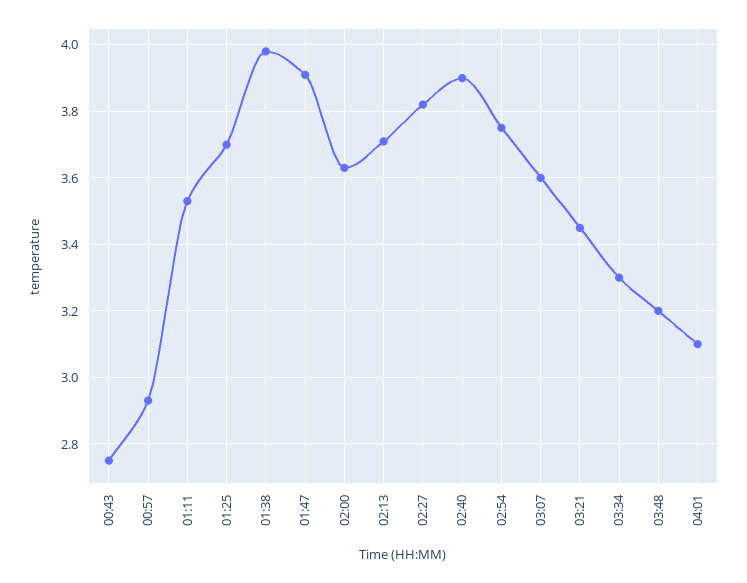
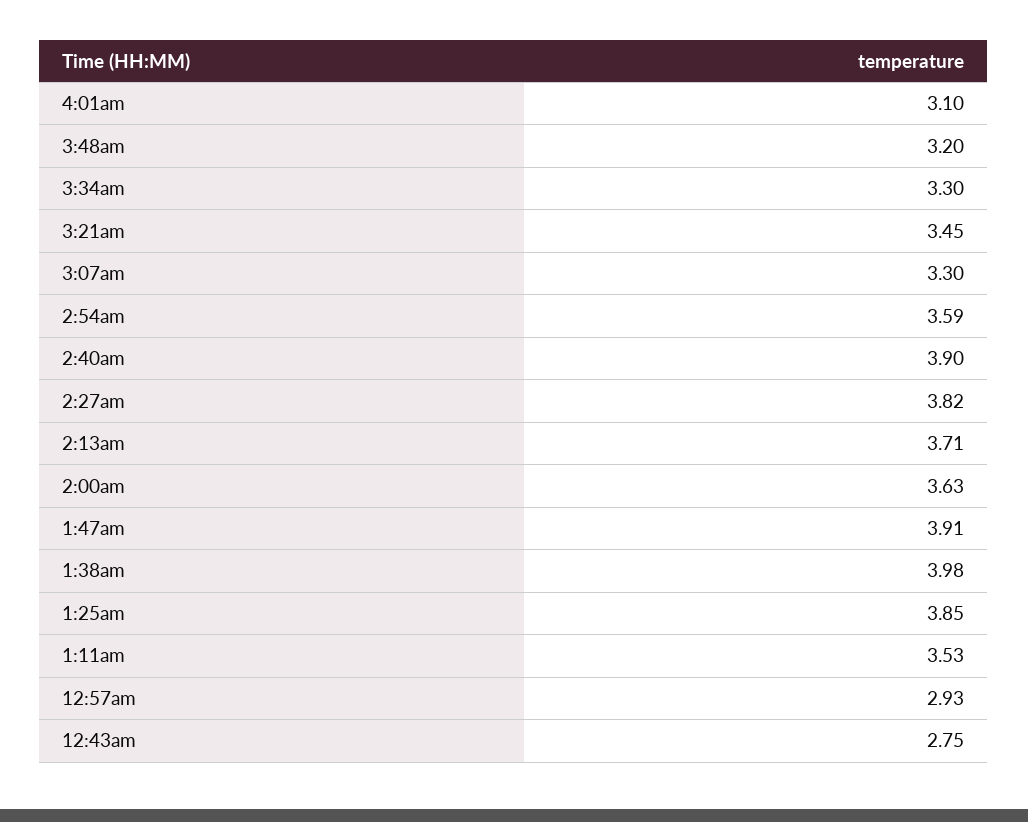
01:25: 3.7 -> 3.85
02:54: 3.75 -> 3.59
03:07: 3.6 -> 3.3

